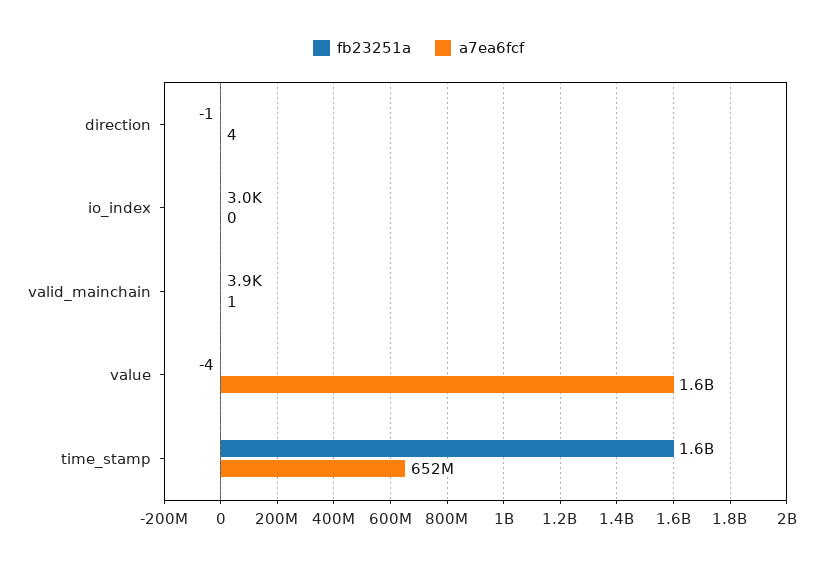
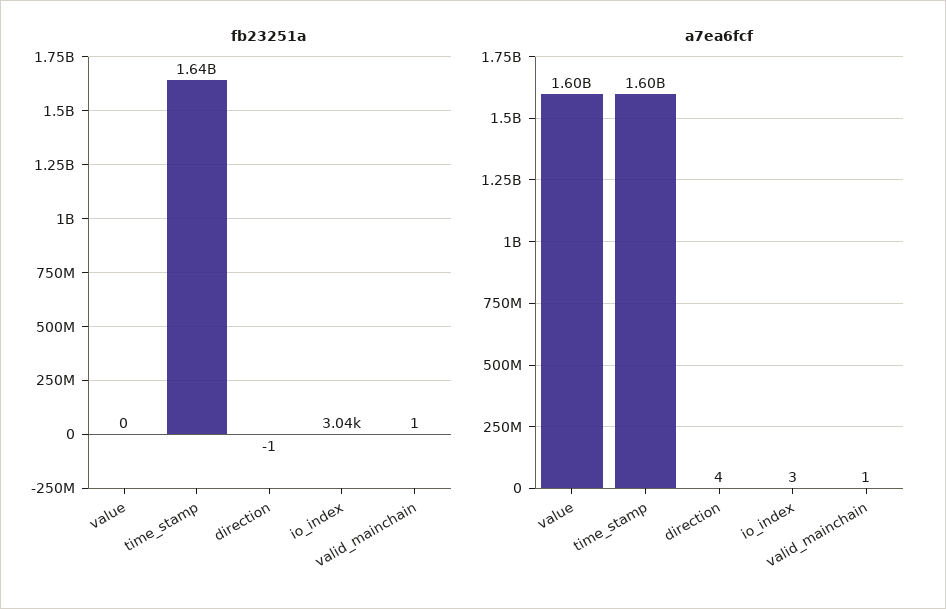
a7ea6fcf, io_index: 0 -> 3
fb23251a, valid_mainchain: 3900 -> 1
fb23251a, value: -4 -> 0
a7ea6fcf, time_stamp: 652000000 -> 1600000000

